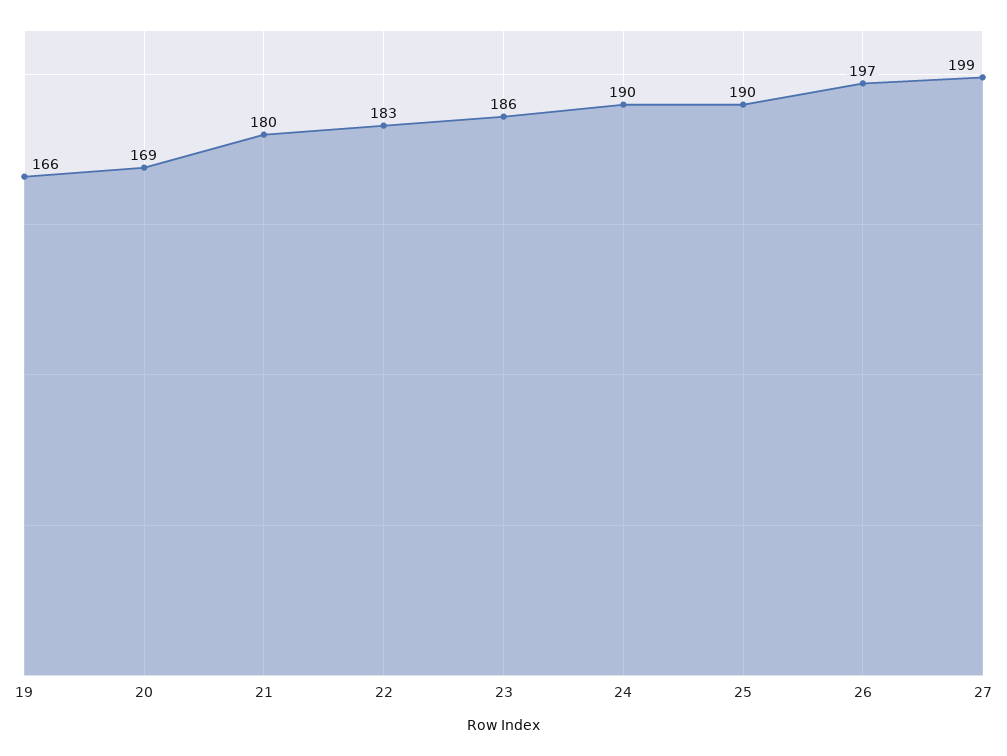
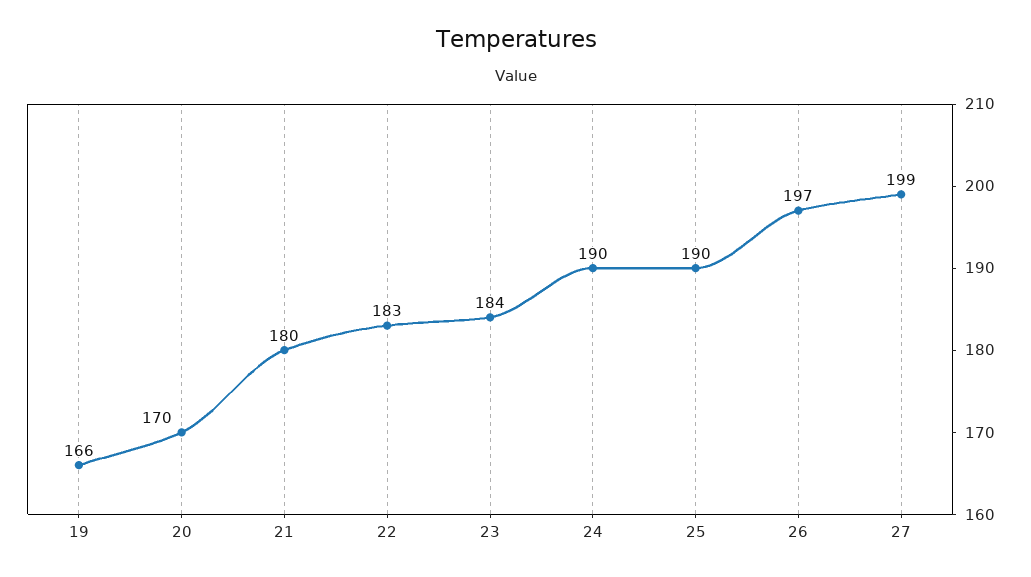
20: 169 -> 170
23: 186 -> 184

